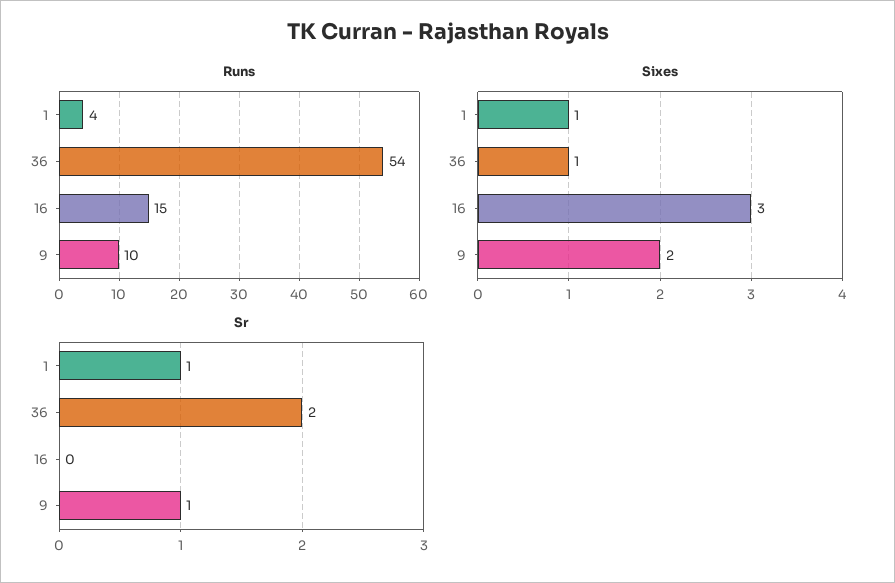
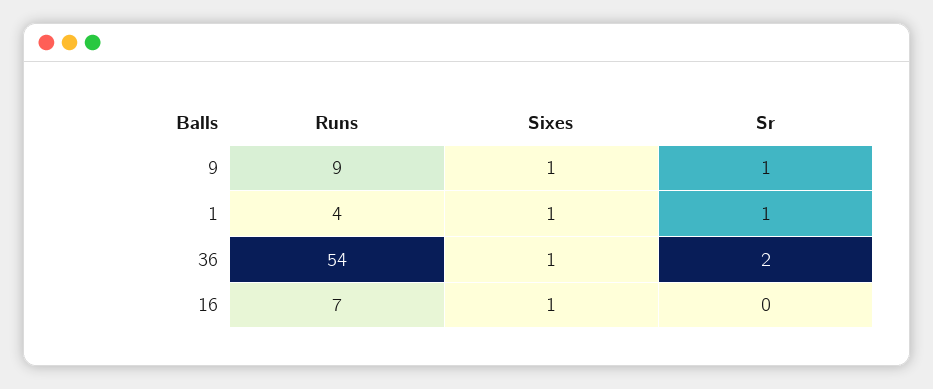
Runs, 16: 15 -> 7
Runs, 9: 10 -> 9
Sixes, 16: 3 -> 1
Sixes, 9: 2 -> 1

